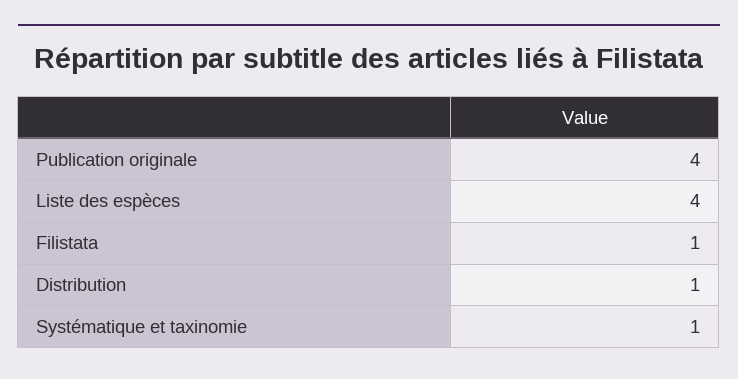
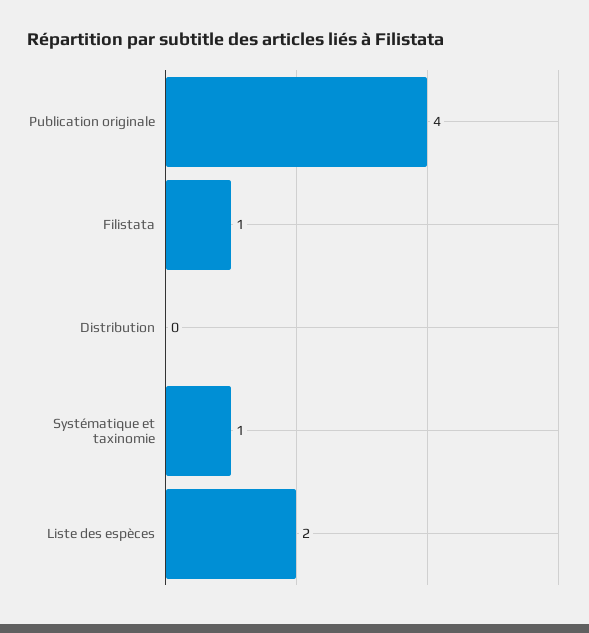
Liste des espèces: 4 -> 2
Distribution: 1 -> 0

